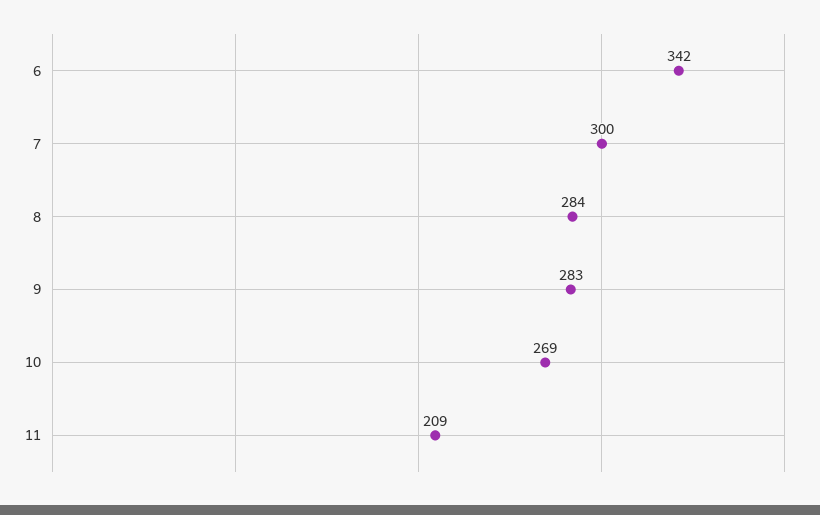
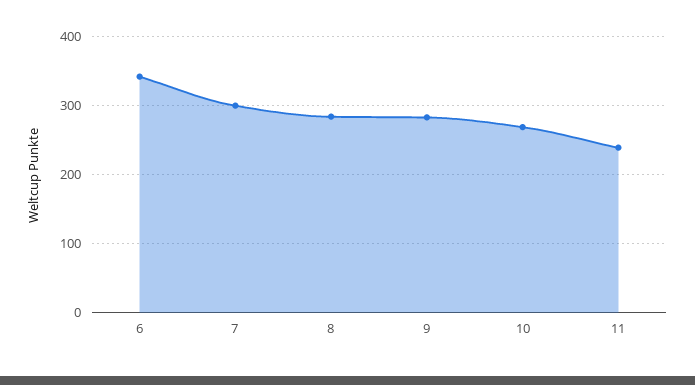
11: 209 -> 240

